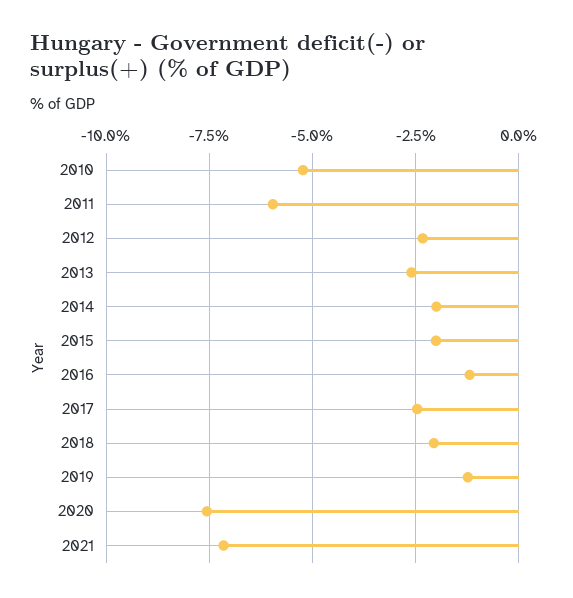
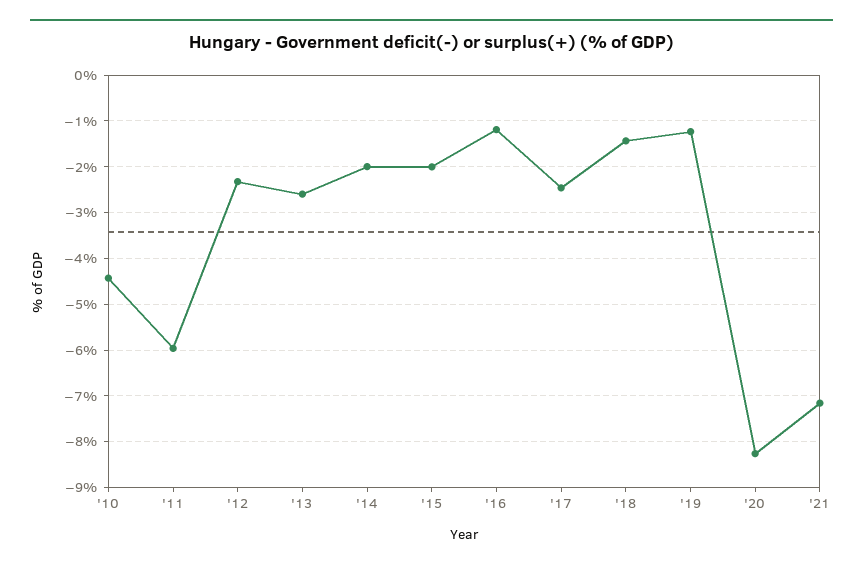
2010: -5.25 -> -4.4
2018: -2 -> -1.4
2020: -7.5 -> -8.2

